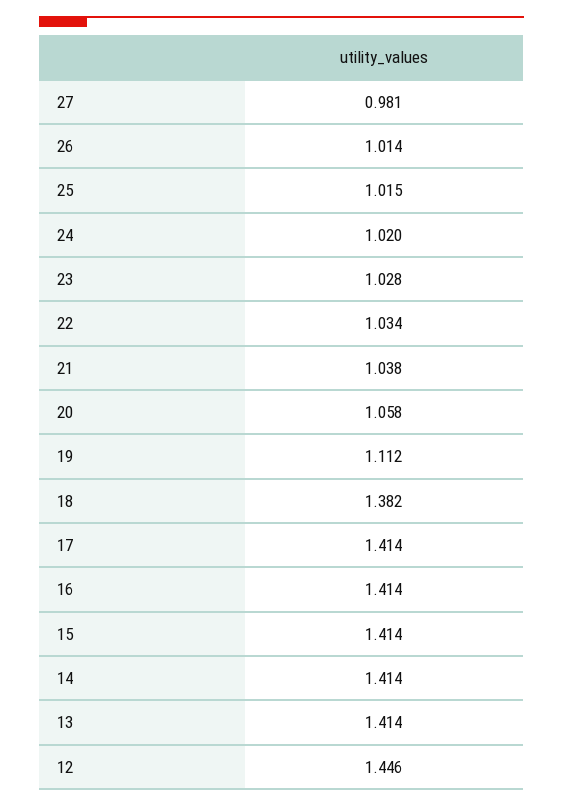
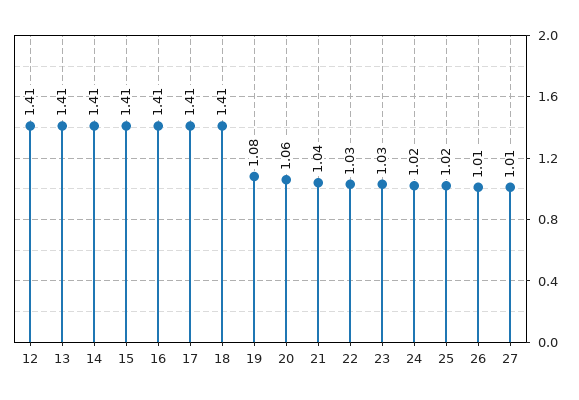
27: 0.981 -> 1.01
19: 1.112 -> 1.08
18: 1.382 -> 1.41
12: 1.446 -> 1.41

